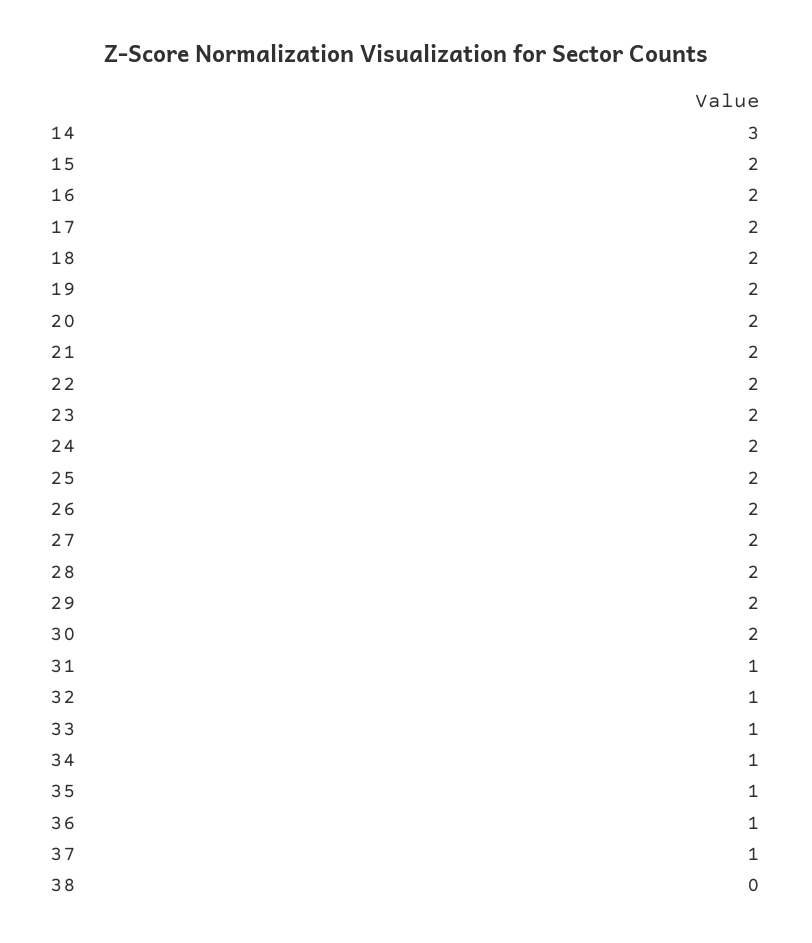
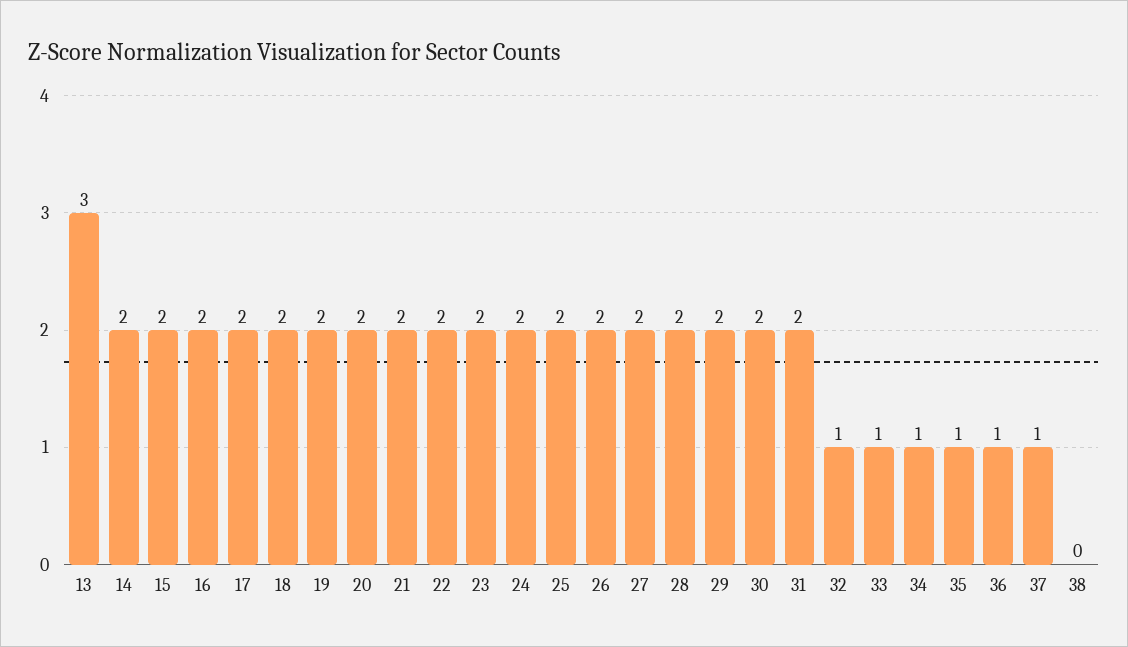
14: 3 -> 2
31: 1 -> 2
13: none -> 3

